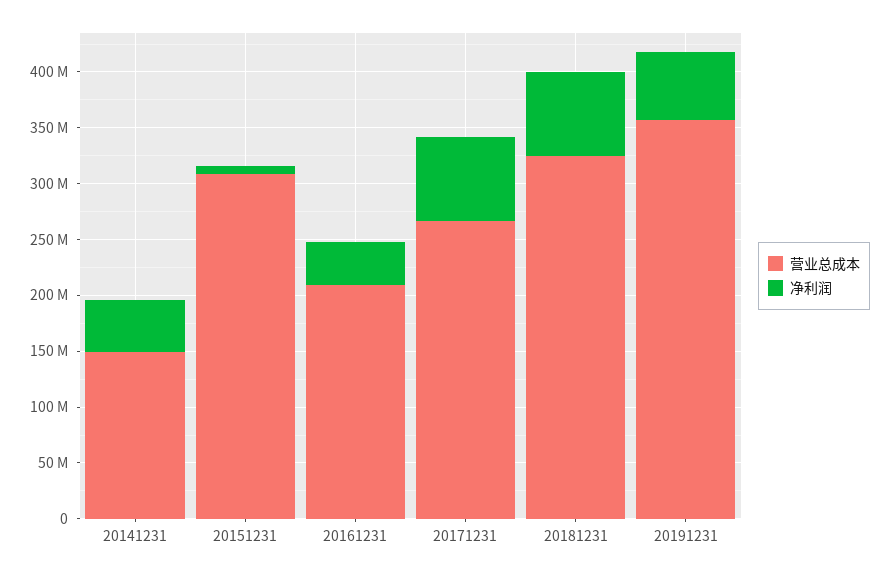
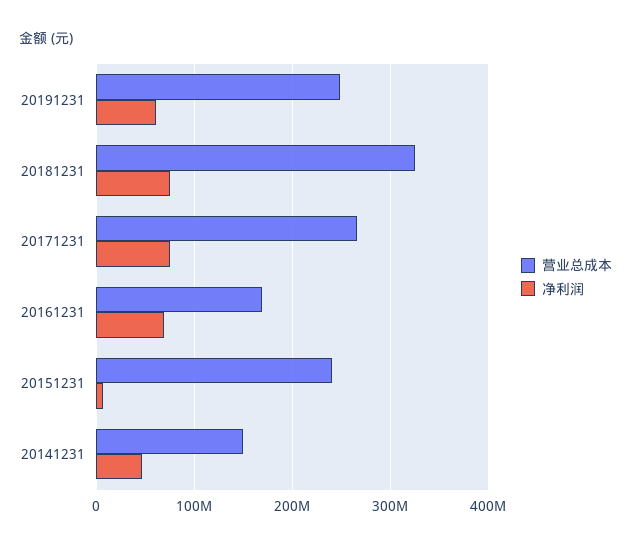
营业总成本, 20151231: 310000000 -> 240000000
营业总成本, 20161231: 210000000 -> 170000000
净利润, 20161231: 40000000 -> 70000000
营业总成本, 20191231: 360000000 -> 250000000

